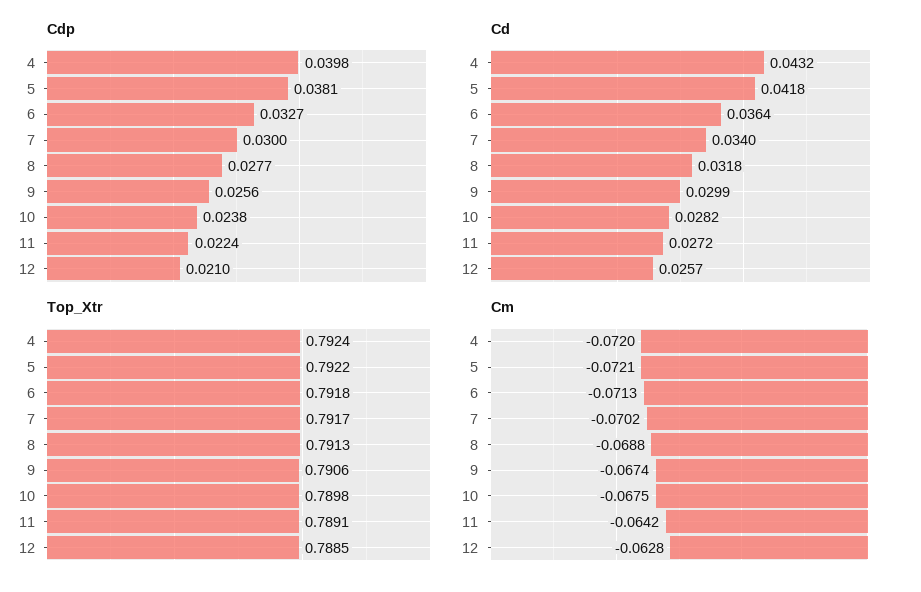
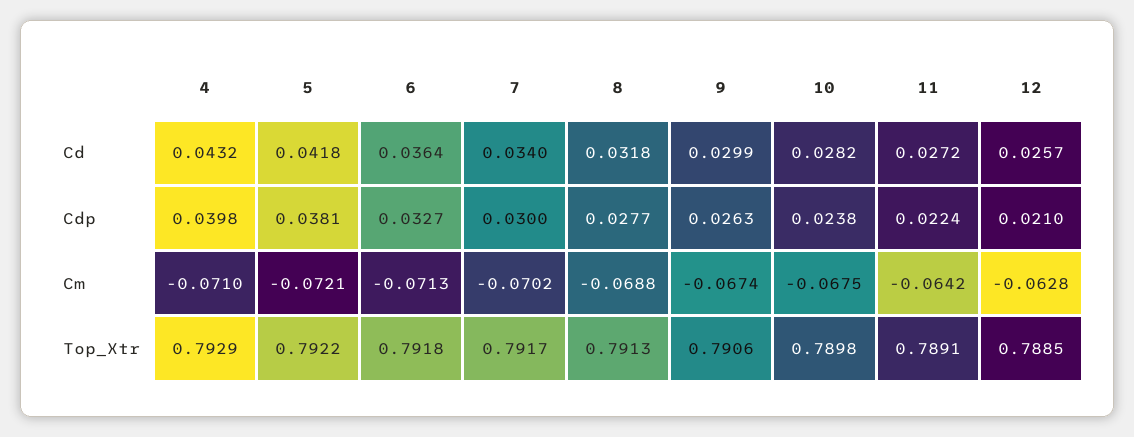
Cdp, 9: 0.0256 -> 0.0263
Top_Xtr, 4: 0.7924 -> 0.7929
Cm, 4: -0.072 -> -0.071

